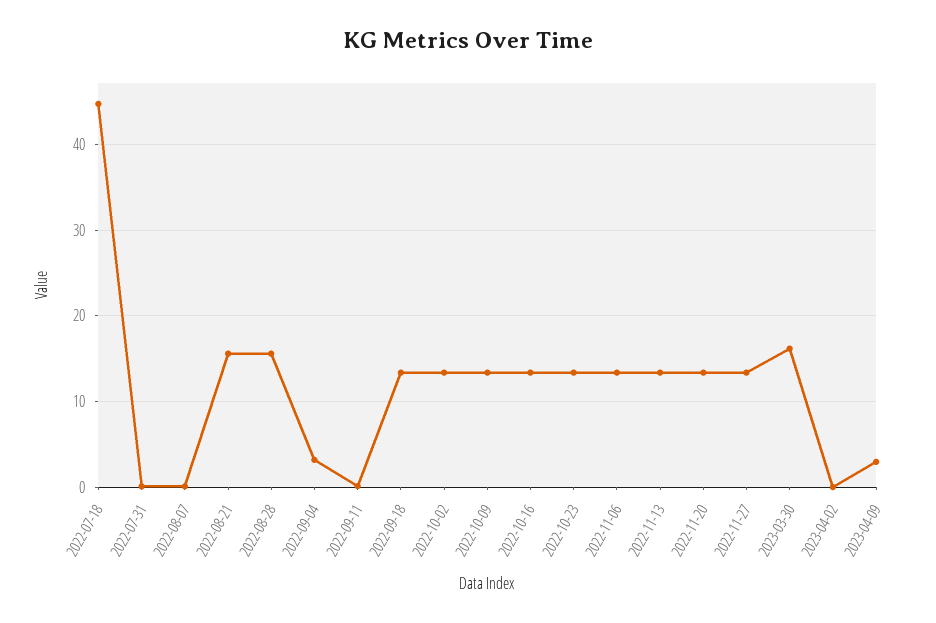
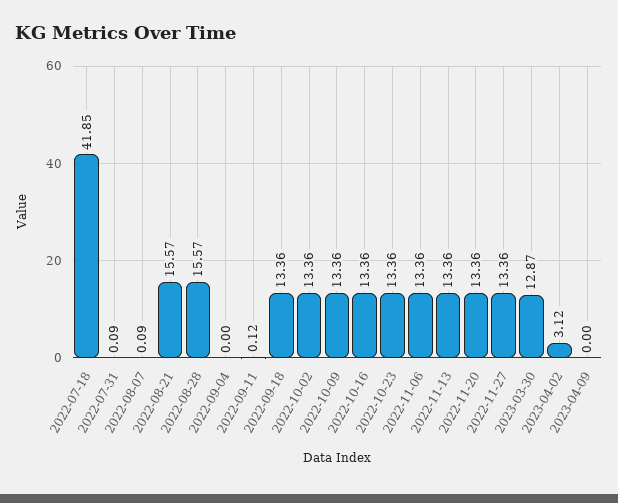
2022-07-18: 45 -> 41.85
2022-09-04: 3 -> 0
2023-03-30: 16 -> 12.87
2023-04-02: 0 -> 3.12
2023-04-09: 3 -> 0

